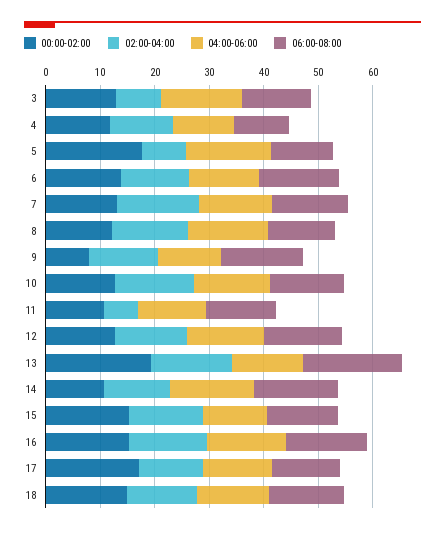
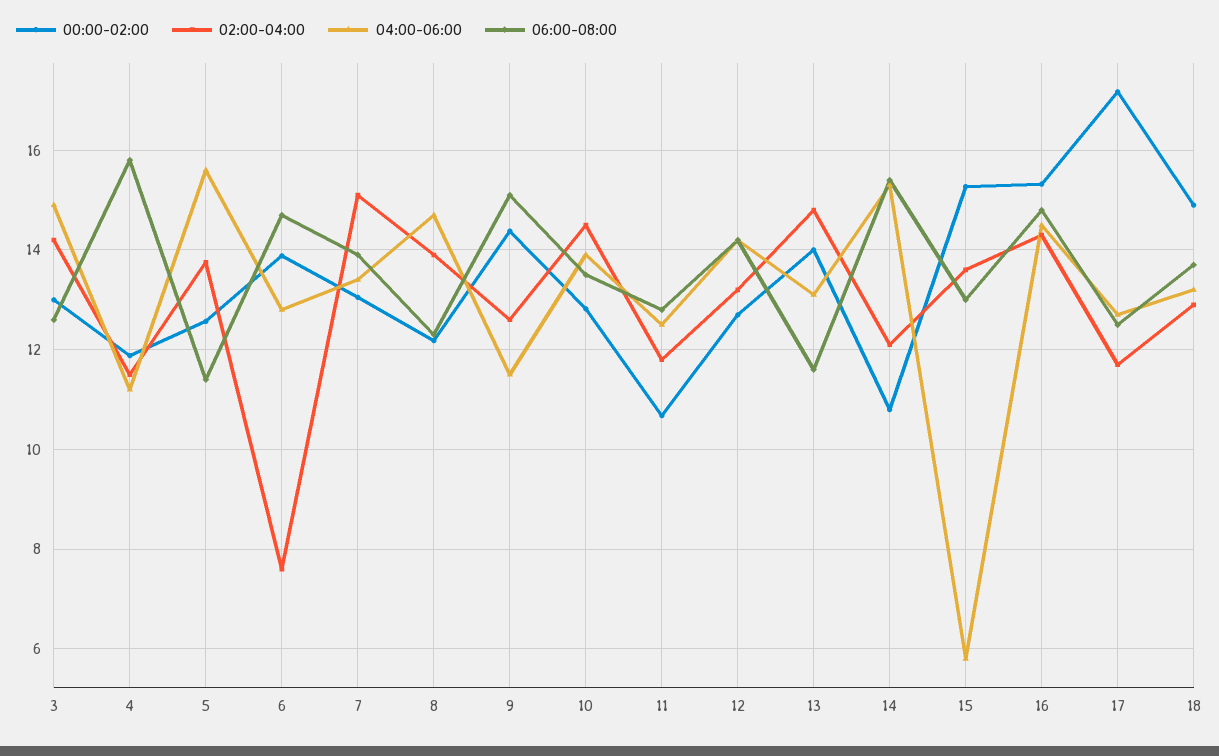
02:00-04:00, 3: 8 -> 14.2
06:00-08:00, 4: 10 -> 15.8
00:00-02:00, 5: 18 -> 12.6
02:00-04:00, 5: 8 -> 13.8
02:00-04:00, 6: 12 -> 7.6
00:00-02:00, 9: 8 -> 14.4
02:00-04:00, 11: 6 -> 11.8
00:00-02:00, 13: 20 -> 14
06:00-08:00, 13: 18 -> 11.6
04:00-06:00, 15: 12 -> 5.8

